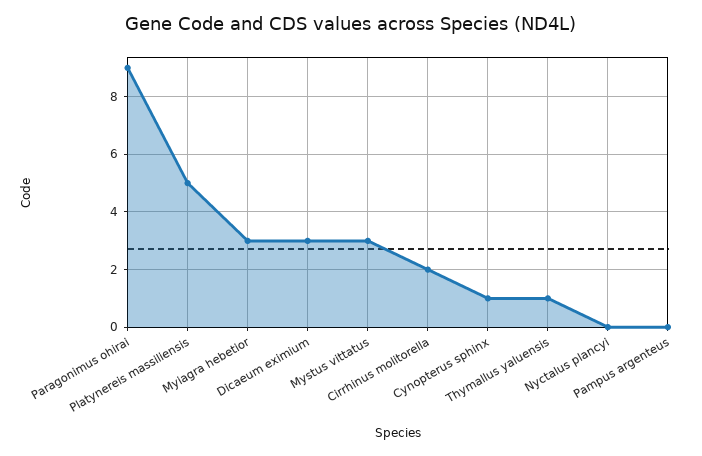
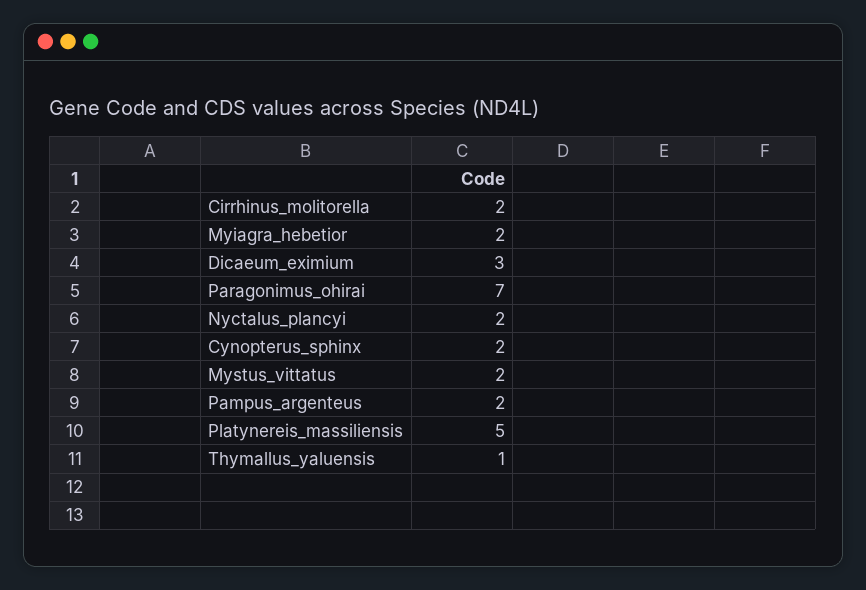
Paragonimus ohirai: 9 -> 7
Myiagra hebetior: 3 -> 2
Mystus vittatus: 3 -> 2
Cynopterus sphinx: 1 -> 2
Nyctalus plancyi: 0 -> 2
Pampus argenteus: 0 -> 2

